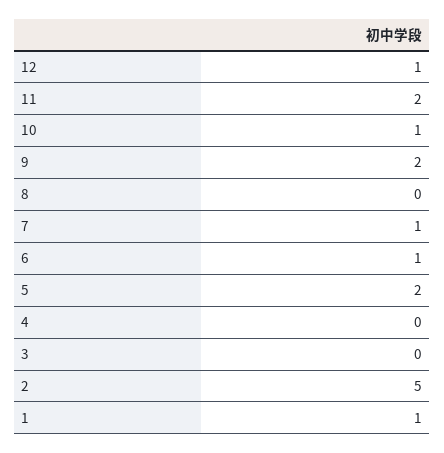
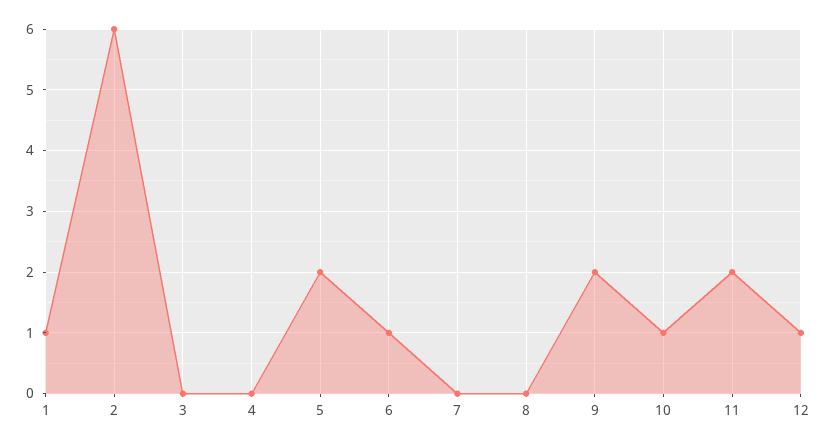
7: 1 -> 0
2: 5 -> 6

